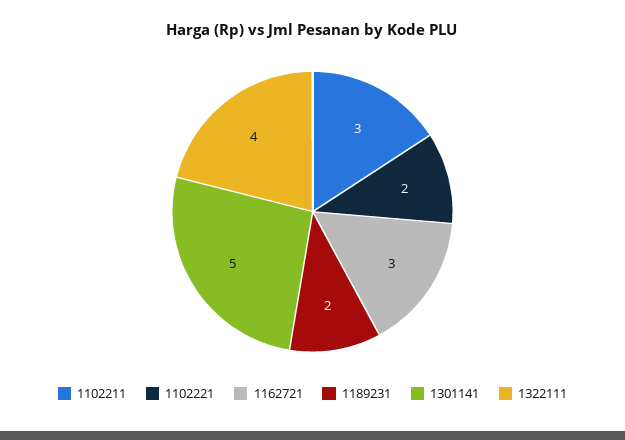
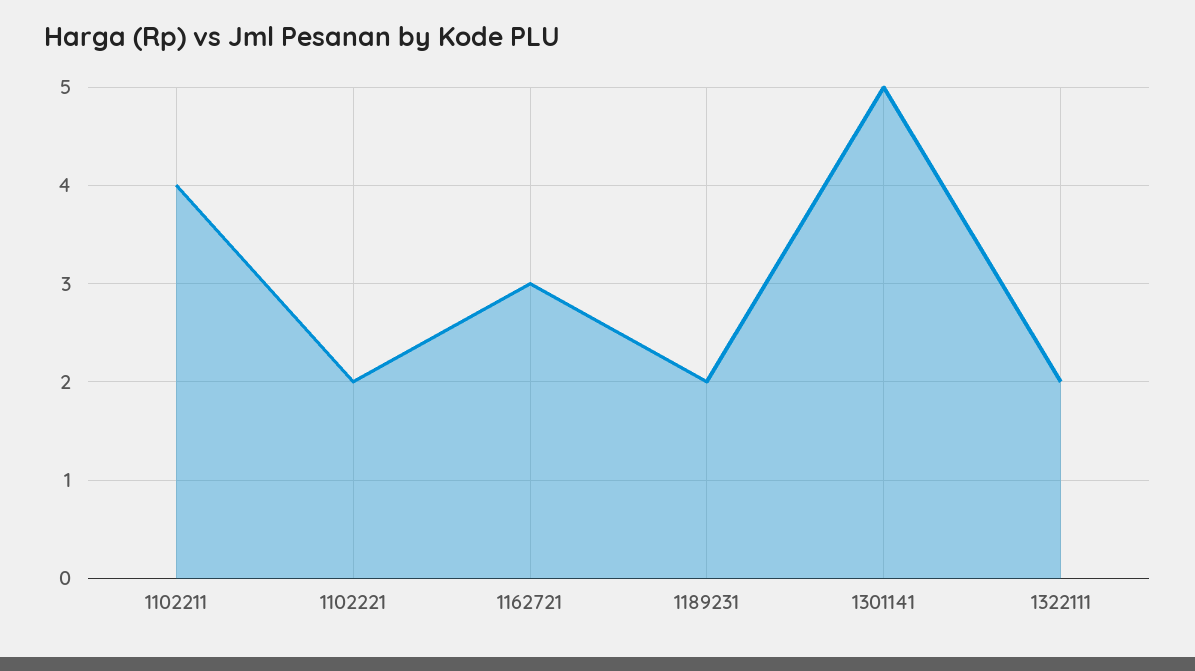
1102211: 3 -> 4
1322111: 4 -> 2

